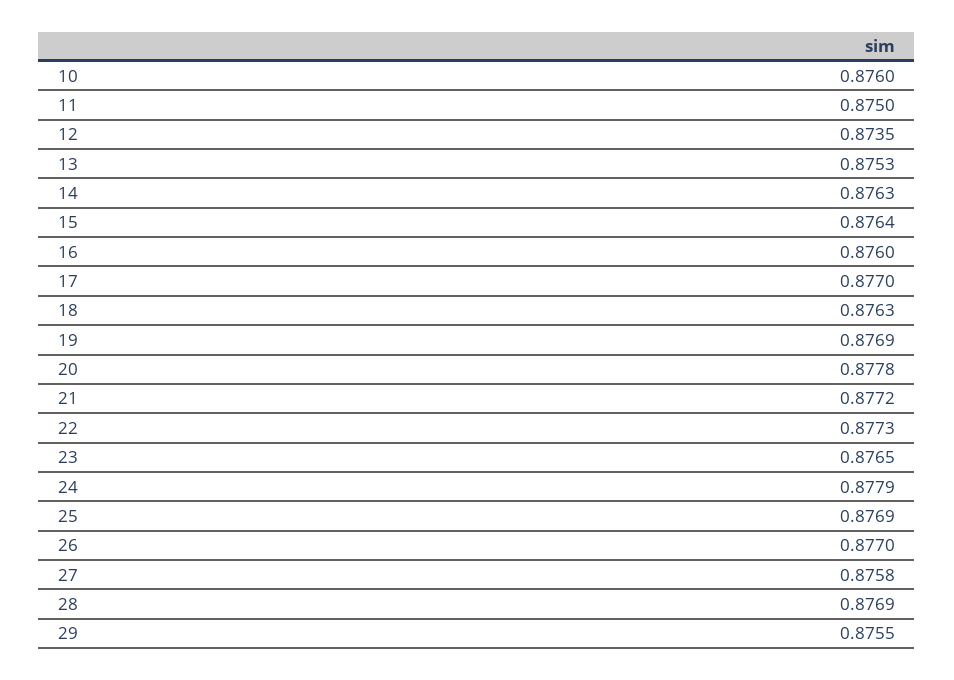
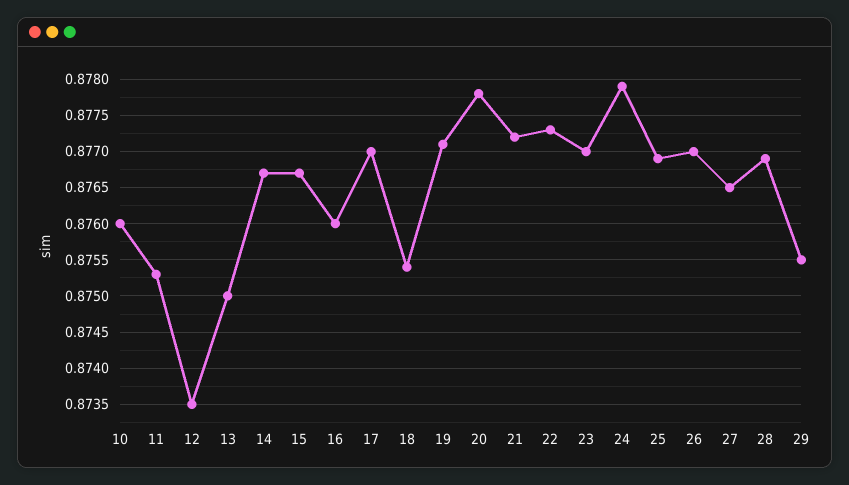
11: 0.875 -> 0.8753
13: 0.8753 -> 0.875
14: 0.8763 -> 0.8767
15: 0.8764 -> 0.8767
18: 0.8763 -> 0.8754
19: 0.8769 -> 0.8771
23: 0.8765 -> 0.877
27: 0.8758 -> 0.8765

